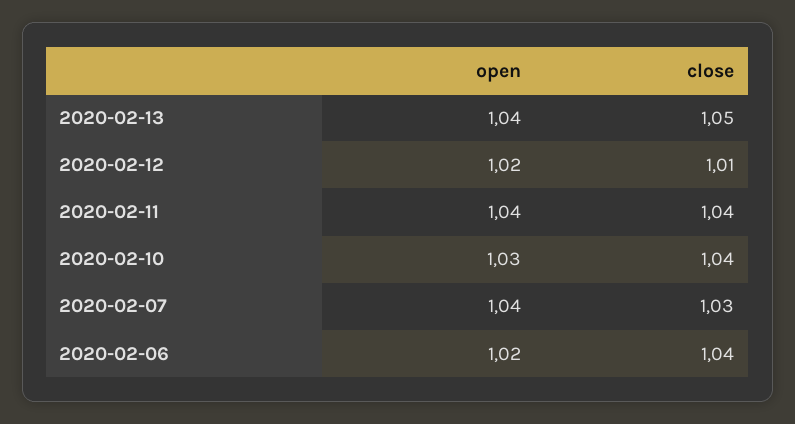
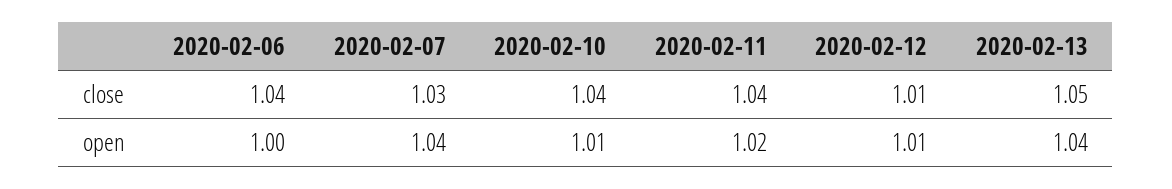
open, 2020-02-12: 1.02 -> 1.01
open, 2020-02-11: 1.04 -> 1.02
open, 2020-02-10: 1.03 -> 1.01
open, 2020-02-06: 1.02 -> 1

